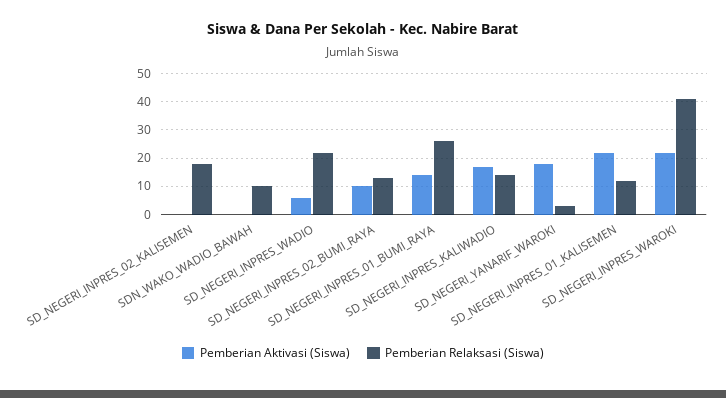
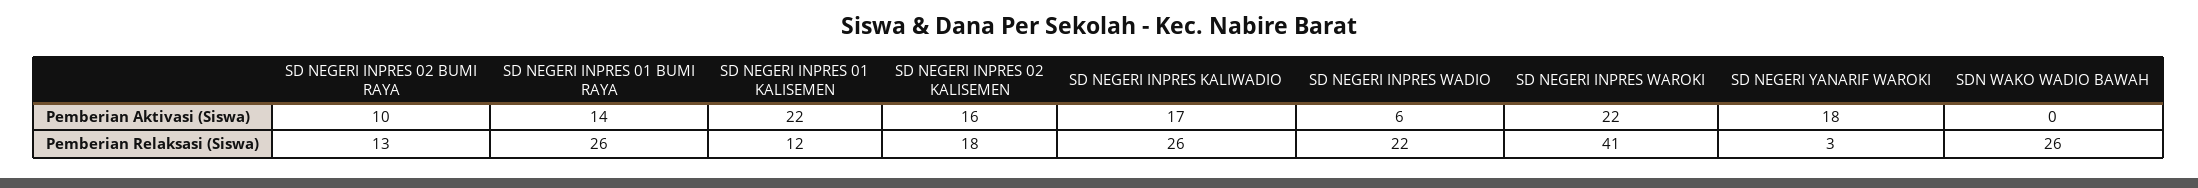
Pemberian Aktivasi (Siswa), SD_NEGERI_INPRES_02_KALISEMEN: 0 -> 16
Pemberian Relaksasi (Siswa), SDN_WAKO_WADIO_BAWAH: 10 -> 26
Pemberian Relaksasi (Siswa), SD_NEGERI_INPRES_KALIWADIO: 15 -> 26

